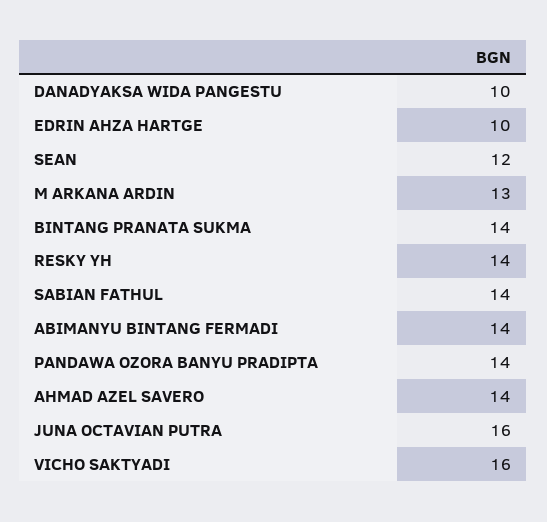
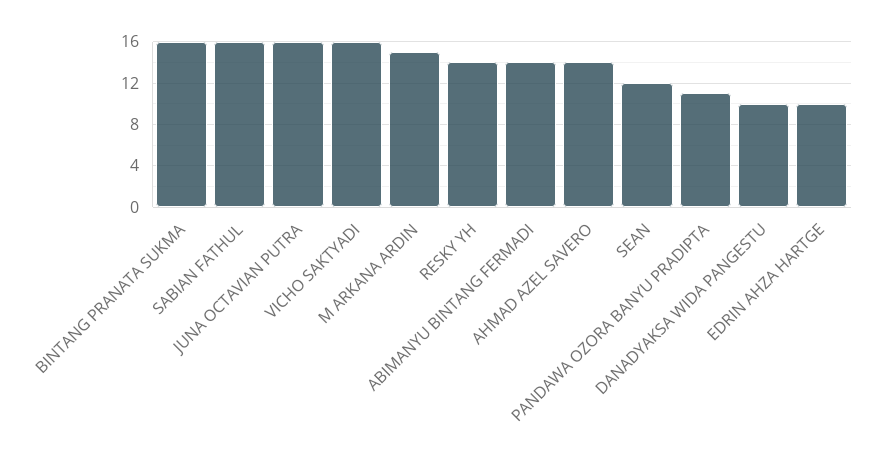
M ARKANA ARDIN: 13 -> 15
BINTANG PRANATA SUKMA: 14 -> 16
SABIAN FATHUL: 14 -> 16
PANDAWA OZORA BANYU PRADIPTA: 14 -> 11

